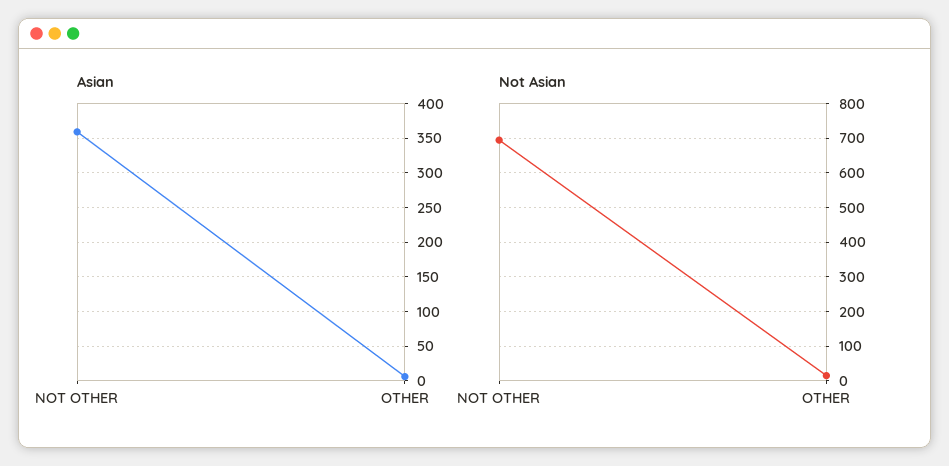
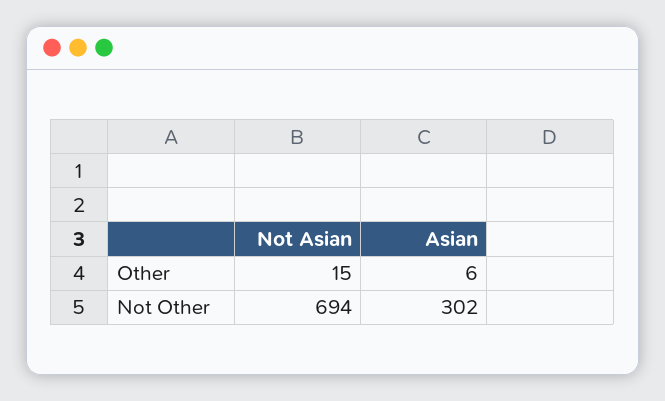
Asian, NOT OTHER: 360 -> 302

